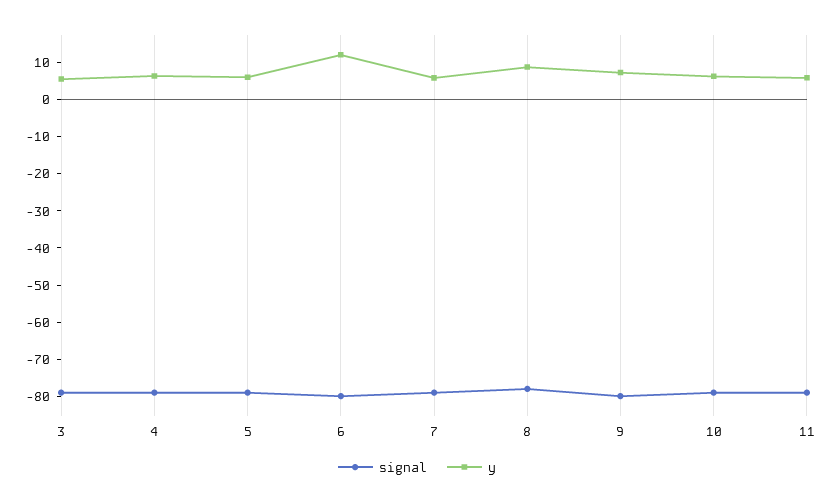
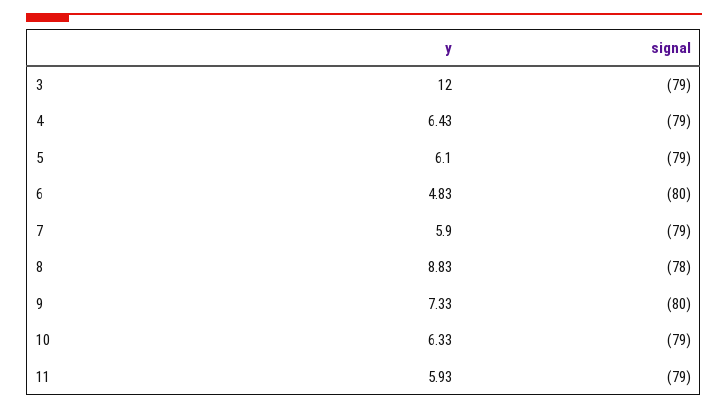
y, 3: 5 -> 12
y, 6: 12.5 -> 4.83

